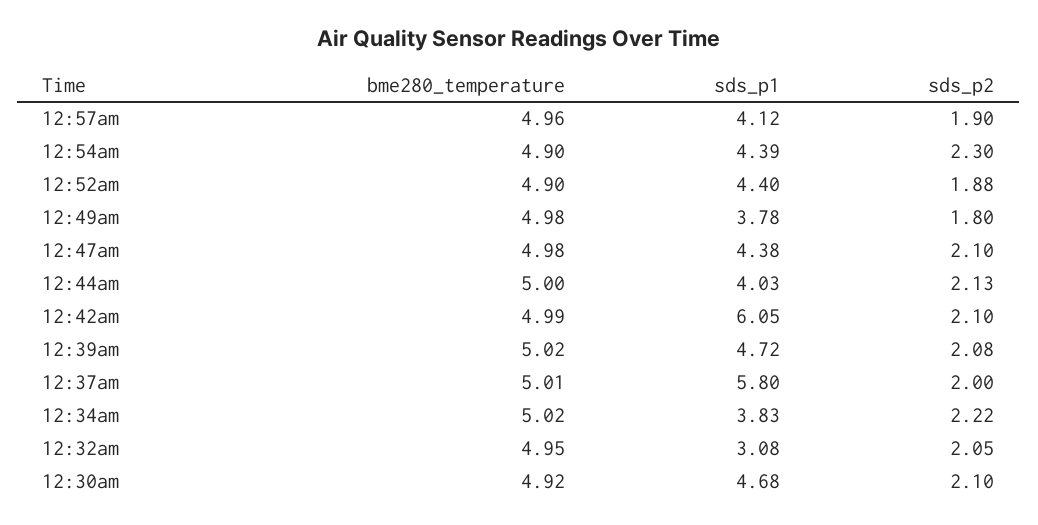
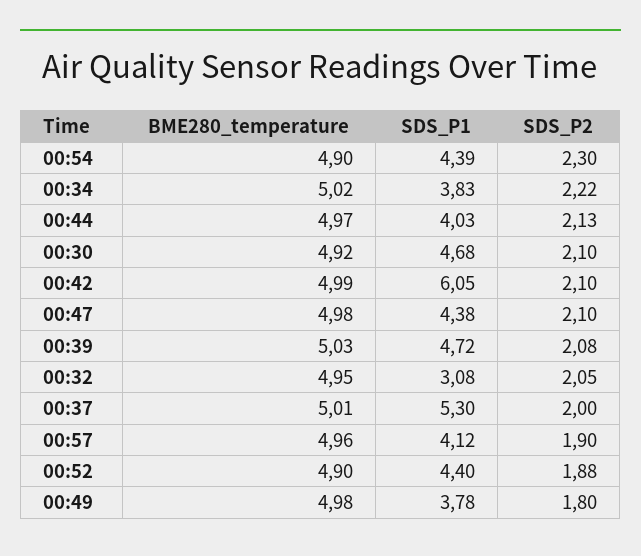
bme280_temperature, 12:44am: 5 -> 4.97
bme280_temperature, 12:39am: 5.02 -> 5.03
sds_p1, 12:37am: 5.8 -> 5.3

